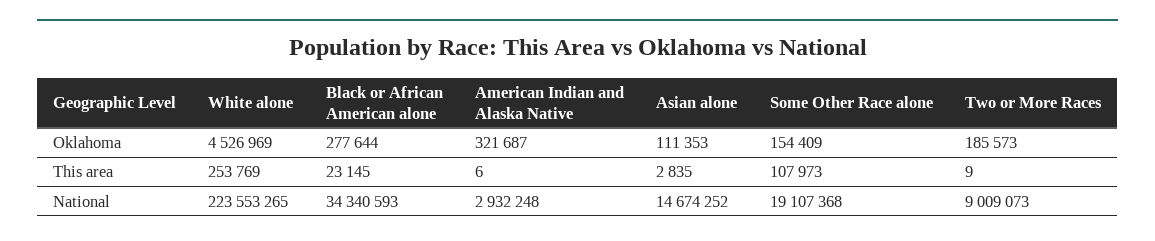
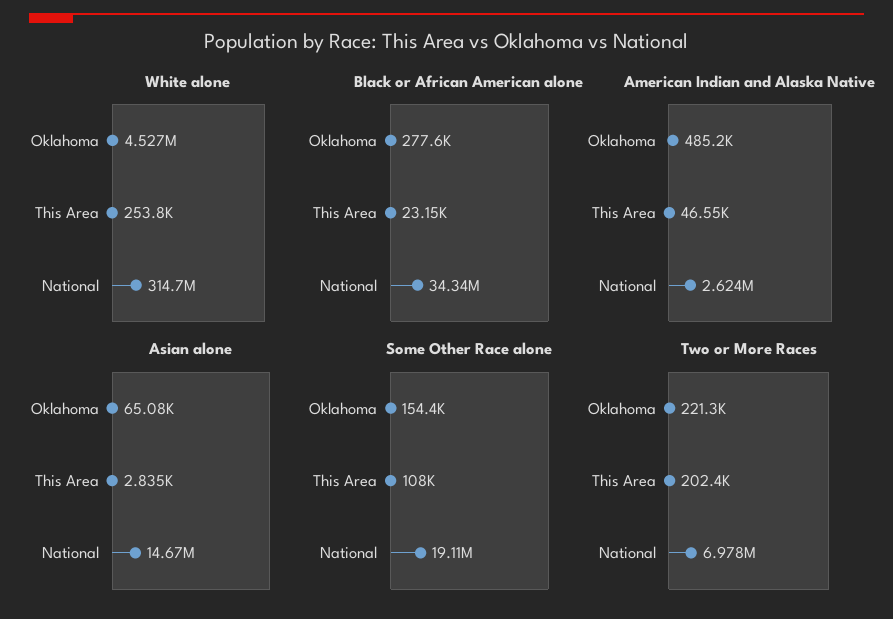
American Indian and Alaska Native, Oklahoma: 321687 -> 485200
Asian alone, Oklahoma: 111353 -> 65080
Two or More Races, Oklahoma: 185573 -> 221300
American Indian and Alaska Native, This area: 6 -> 46550
Two or More Races, This area: 9 -> 202400
White alone, National: 223553265 -> 314700000
American Indian and Alaska Native, National: 2932248 -> 2624000
Two or More Races, National: 9009073 -> 6978000

